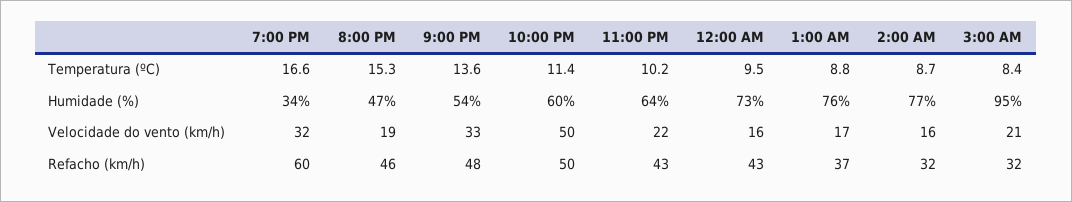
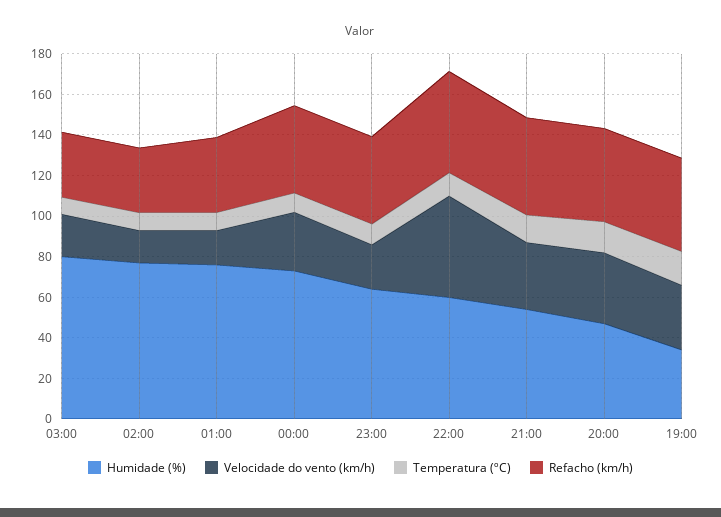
Humidade (%), 3:00 AM: 95 -> 80
Velocidade do vento (km/h), 8:00 PM: 19 -> 35
Velocidade do vento (km/h), 12:00 AM: 16 -> 30
Refacho (km/h), 7:00 PM: 60 -> 45

